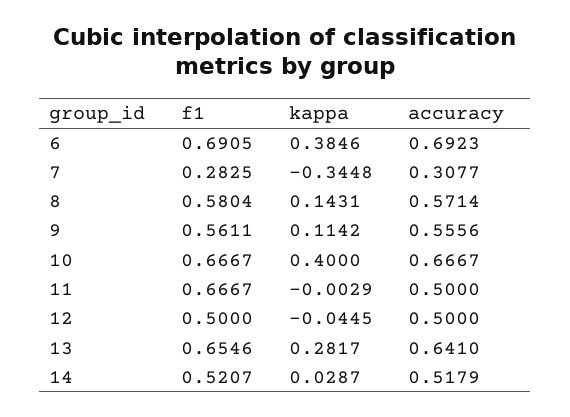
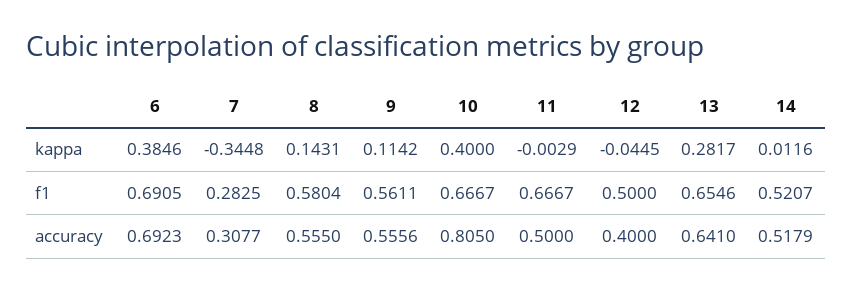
accuracy, 8: 0.5714 -> 0.555
accuracy, 10: 0.6667 -> 0.805
accuracy, 12: 0.5 -> 0.4
kappa, 14: 0.0287 -> 0.0116

